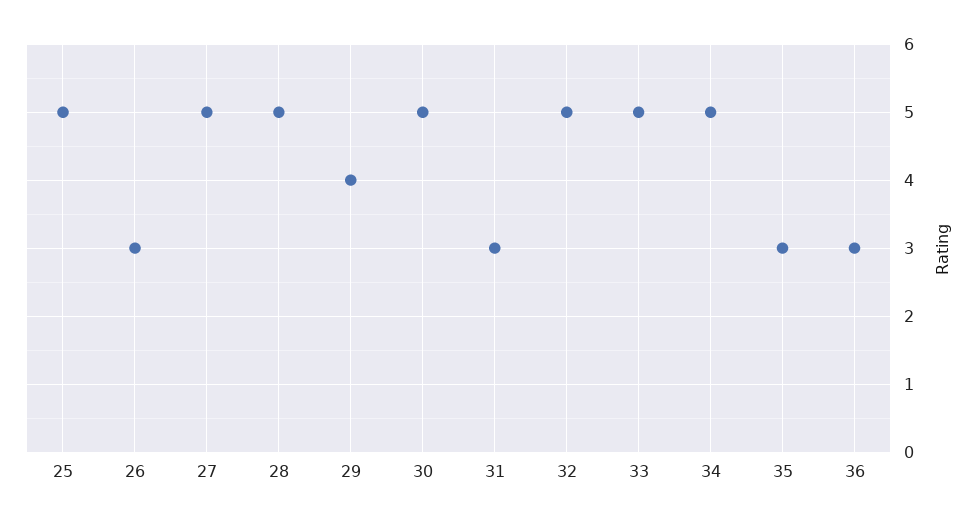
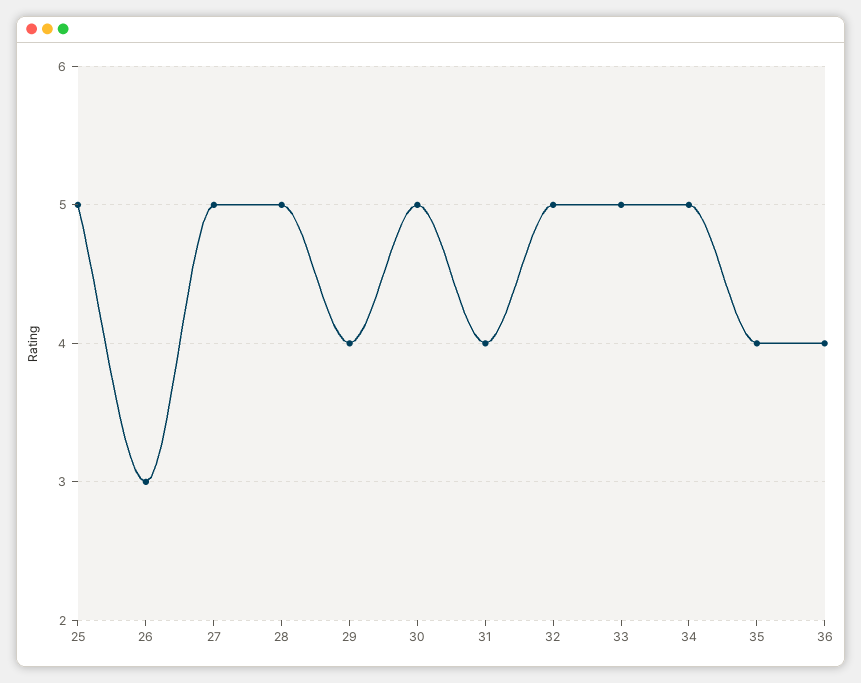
31: 3 -> 4
35: 3 -> 4
36: 3 -> 4

